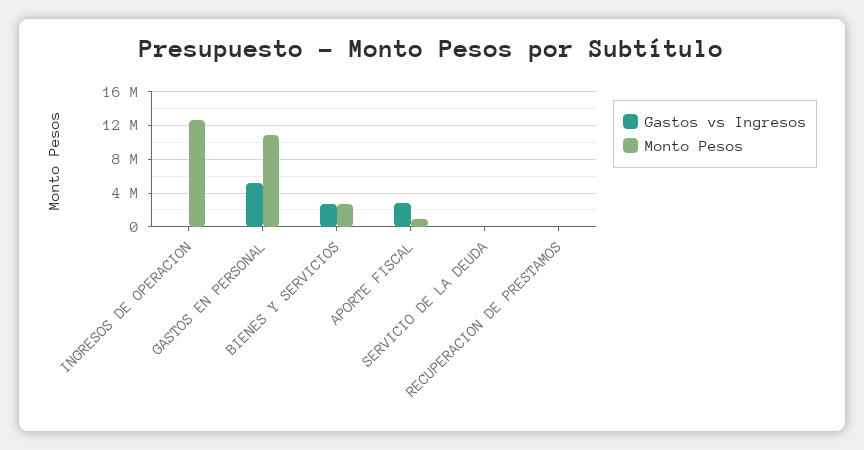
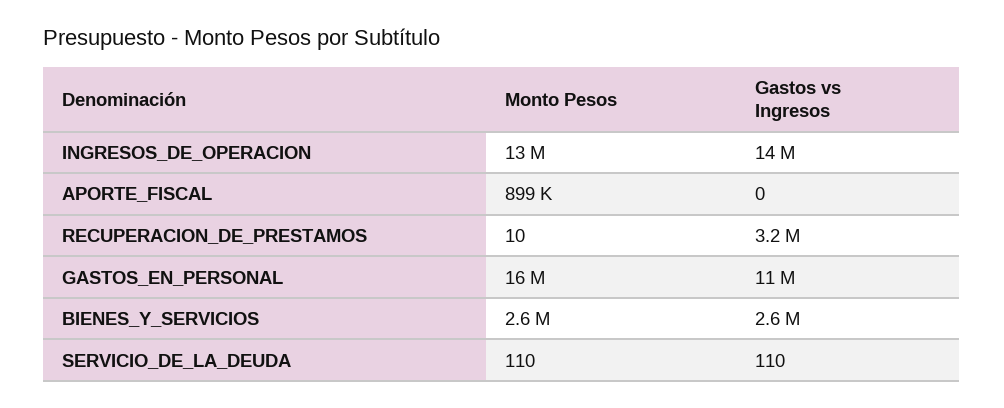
Gastos vs Ingresos, INGRESOS DE OPERACION: 0 -> 14000000
Gastos vs Ingresos, GASTOS EN PERSONAL: 5000000 -> 11000000
Monto Pesos, GASTOS EN PERSONAL: 11000000 -> 16000000
Gastos vs Ingresos, APORTE FISCAL: 3000000 -> 0
Gastos vs Ingresos, RECUPERACION DE PRESTAMOS: 0 -> 3200000

